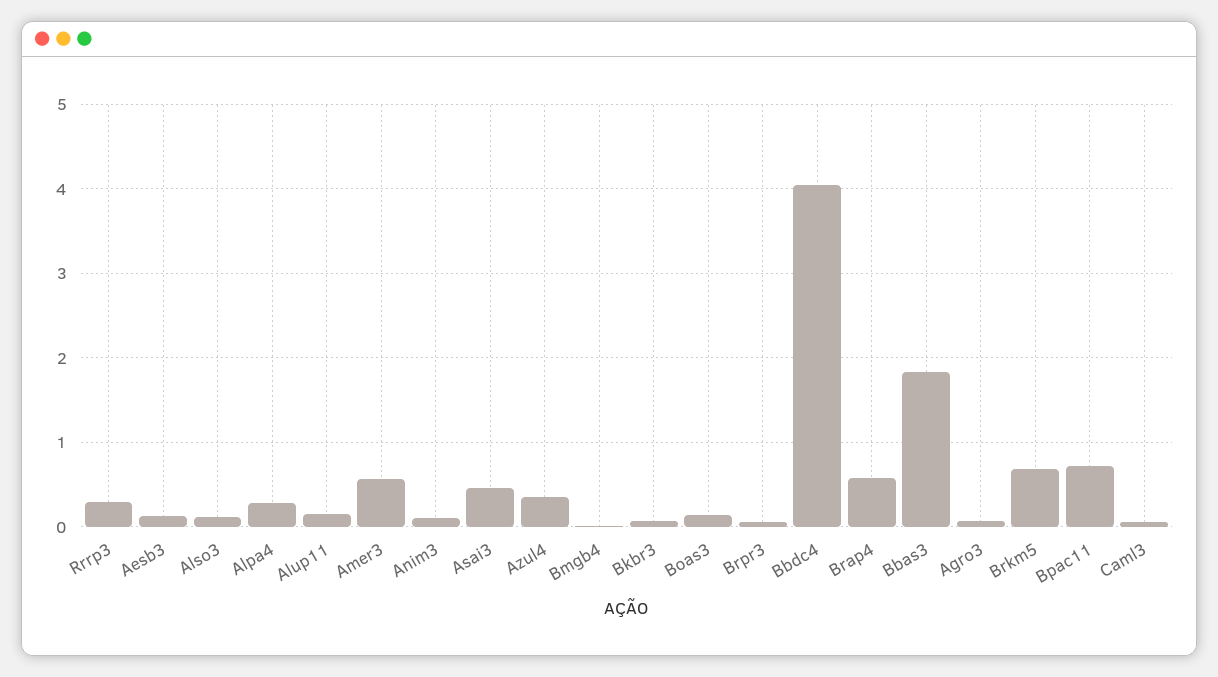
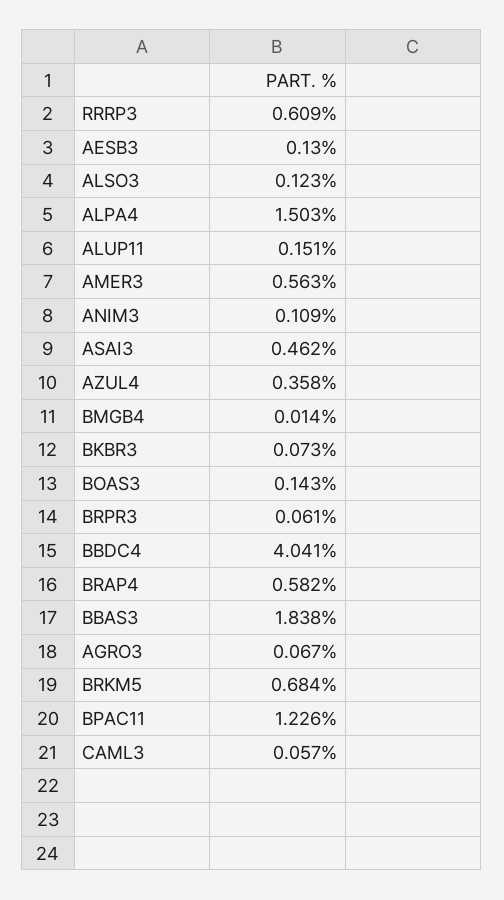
Rrrp3: 0.3 -> 0.609
Alpa4: 0.3 -> 1.503
Bpac11: 0.7 -> 1.226

